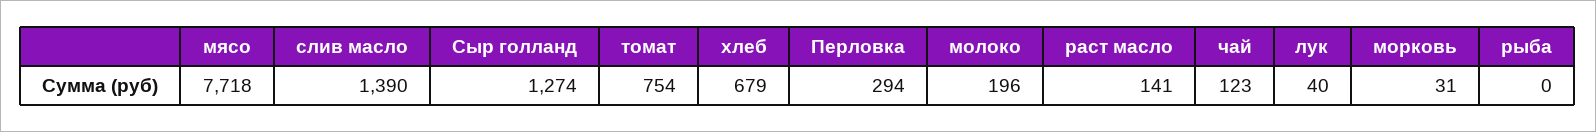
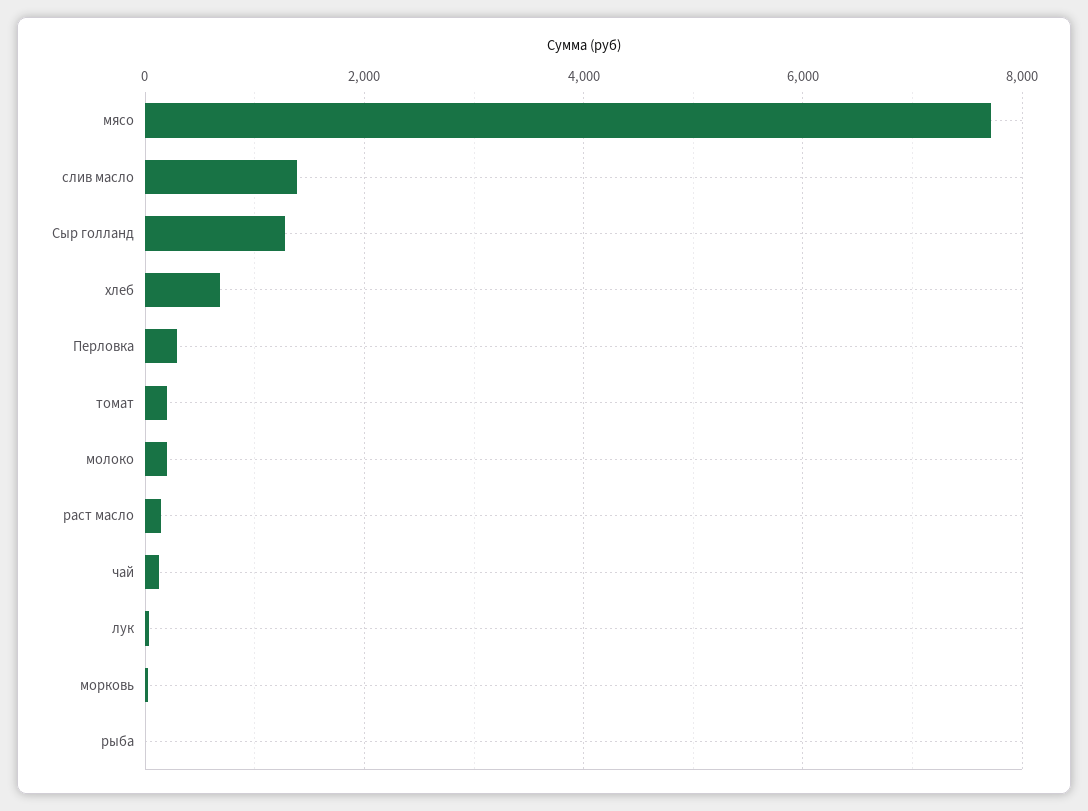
томат: 754 -> 200

